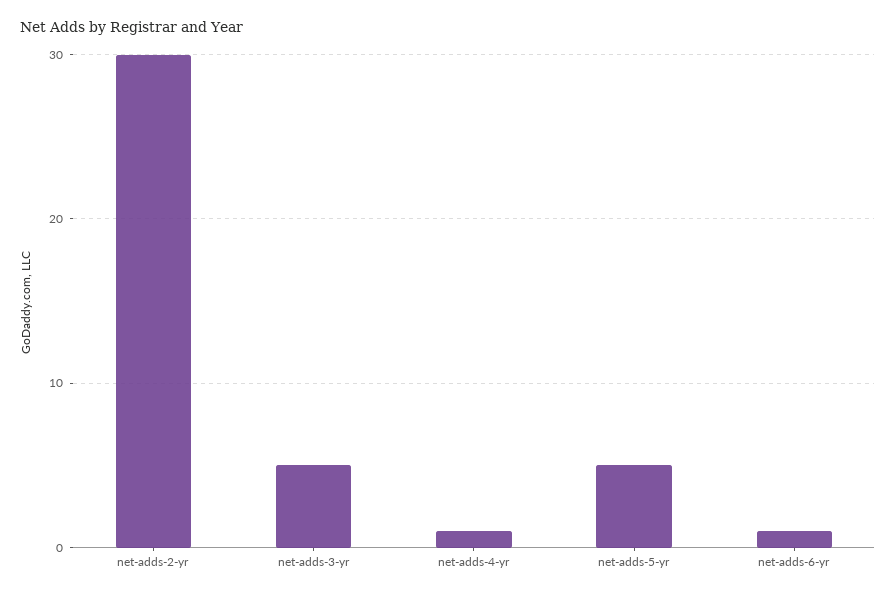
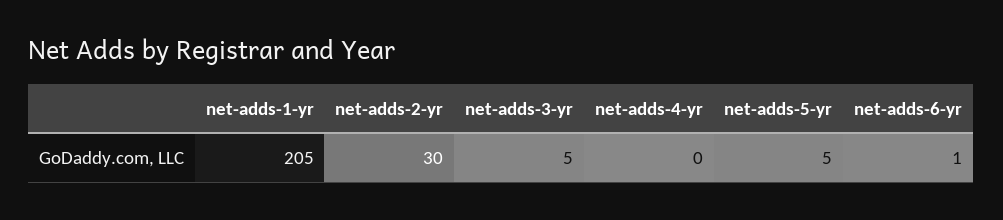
net-adds-4-yr: 1 -> 0
net-adds-1-yr: none -> 205

